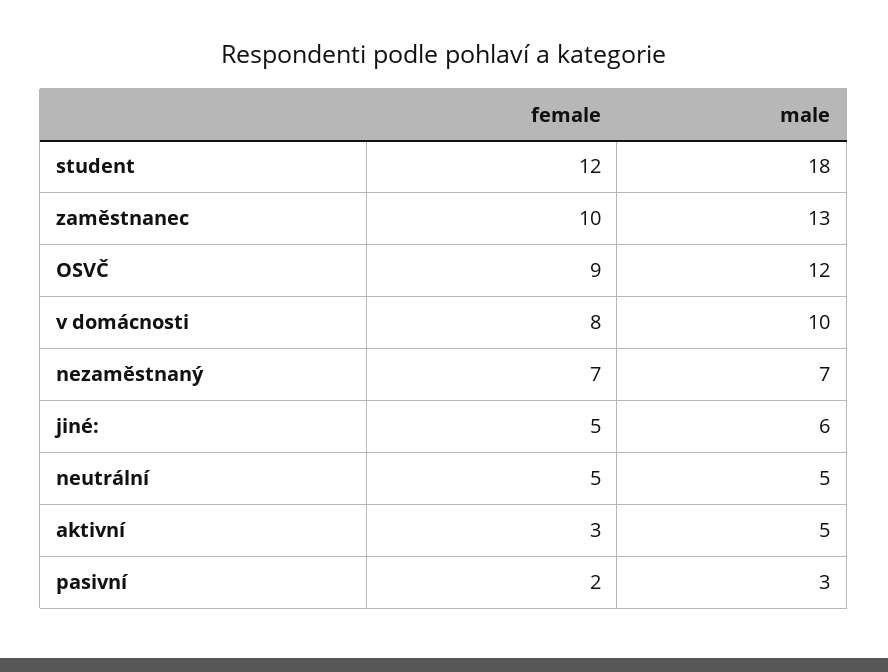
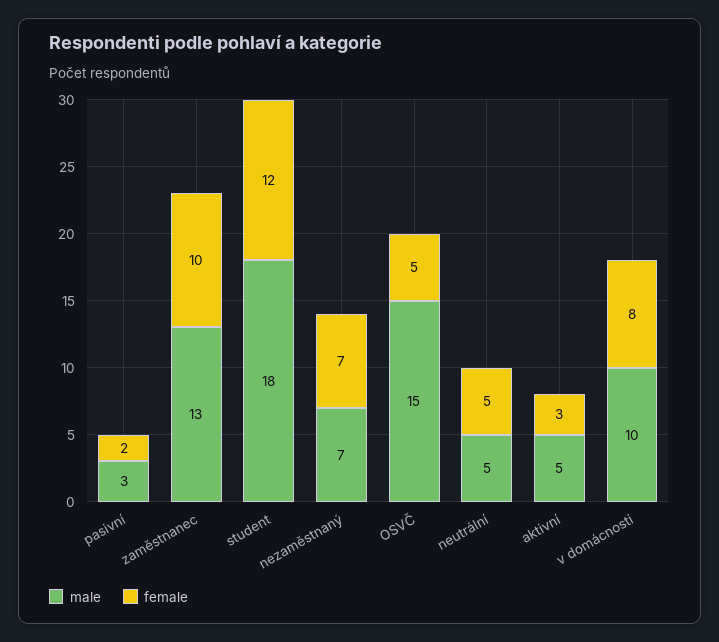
female, OSVČ: 9 -> 5
male, OSVČ: 12 -> 15
female, jiné:: 5 -> none
male, jiné:: 6 -> none

